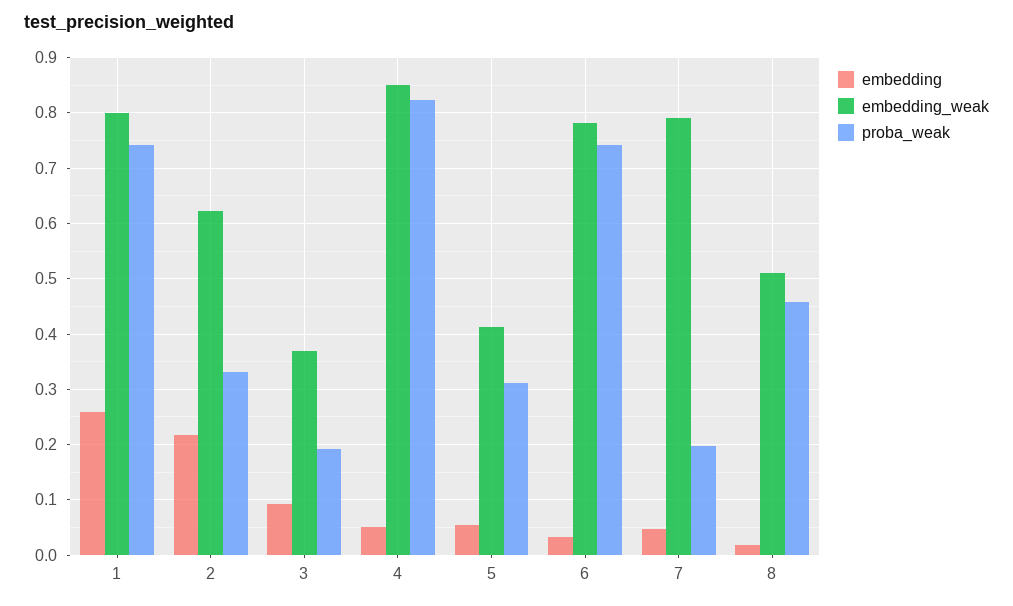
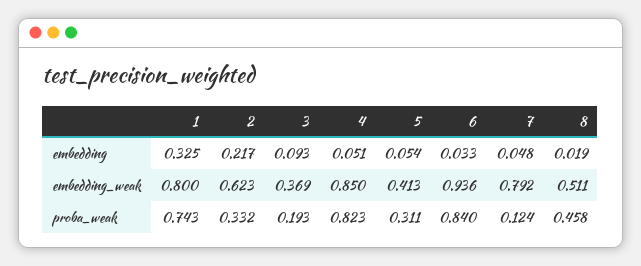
embedding, 1: 0.26 -> 0.325
embedding_weak, 6: 0.78 -> 0.936
proba_weak, 6: 0.74 -> 0.84
proba_weak, 7: 0.2 -> 0.124

